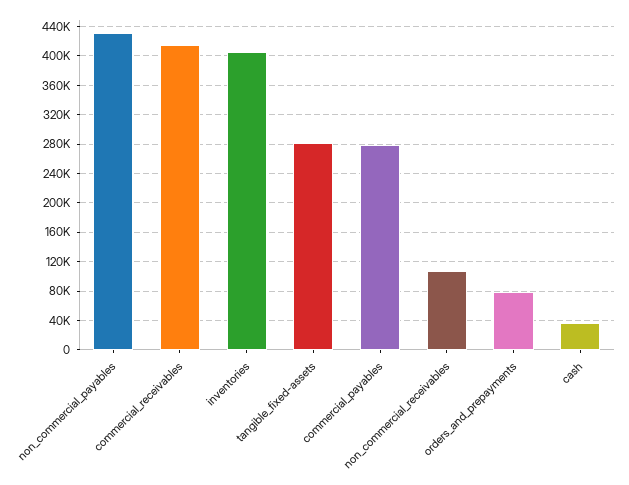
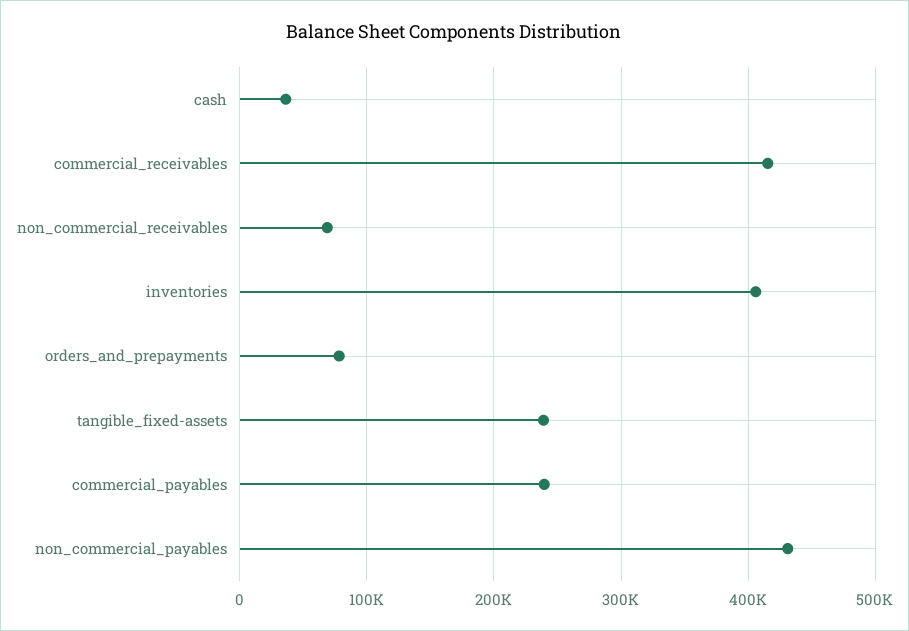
tangible_fixed-assets: 280000 -> 240000
commercial_payables: 280000 -> 240000
non_commercial_receivables: 110000 -> 70000

